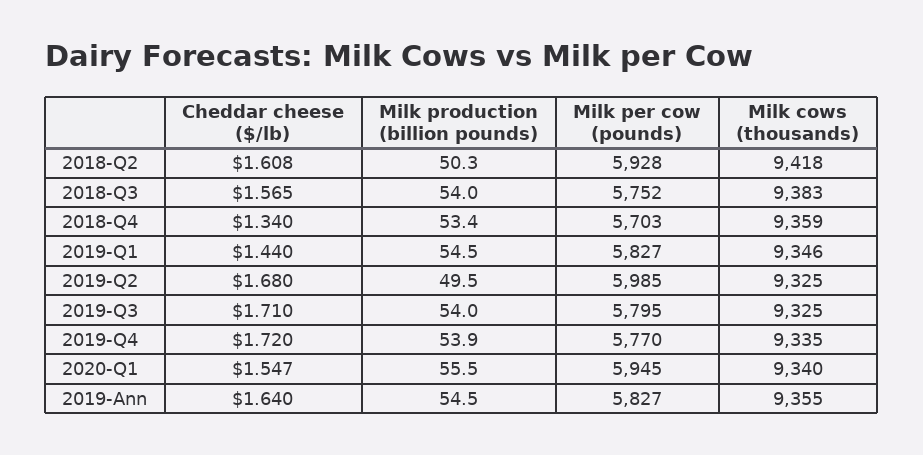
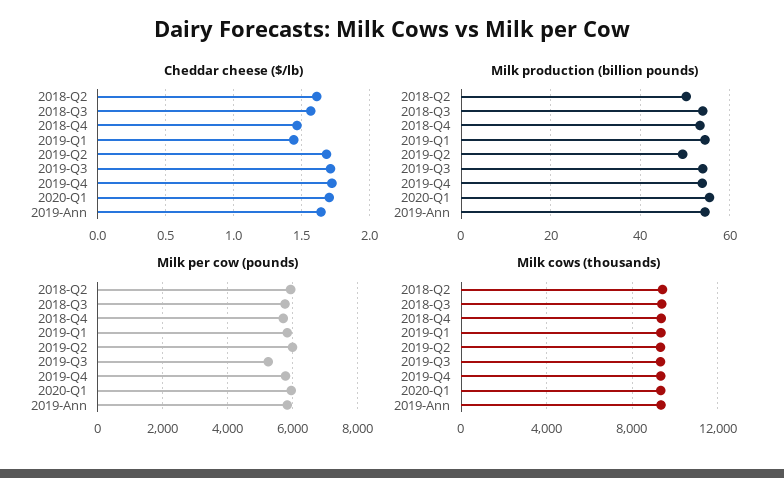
Cheddar cheese ($/lb), 2018-Q4: 1.34 -> 1.45
Milk per cow (pounds), 2019-Q3: 5795 -> 5200
Cheddar cheese ($/lb), 2020-Q1: 1.547 -> 1.7

